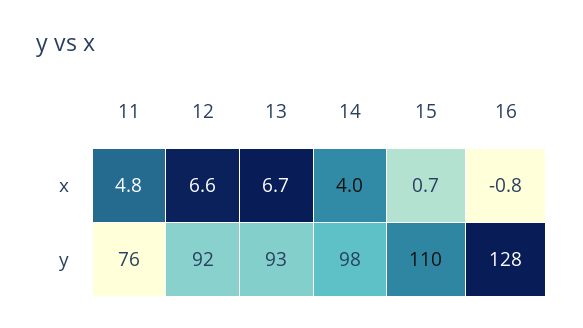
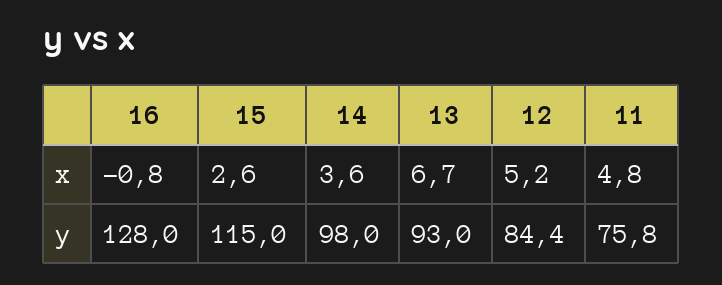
12, x: 6.6 -> 5.2
14, x: 4 -> 3.6
15, x: 0.7 -> 2.6
12, y: 92 -> 84.4
15, y: 110 -> 115

